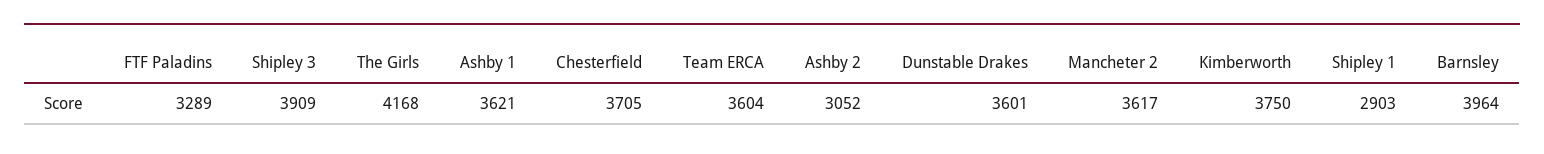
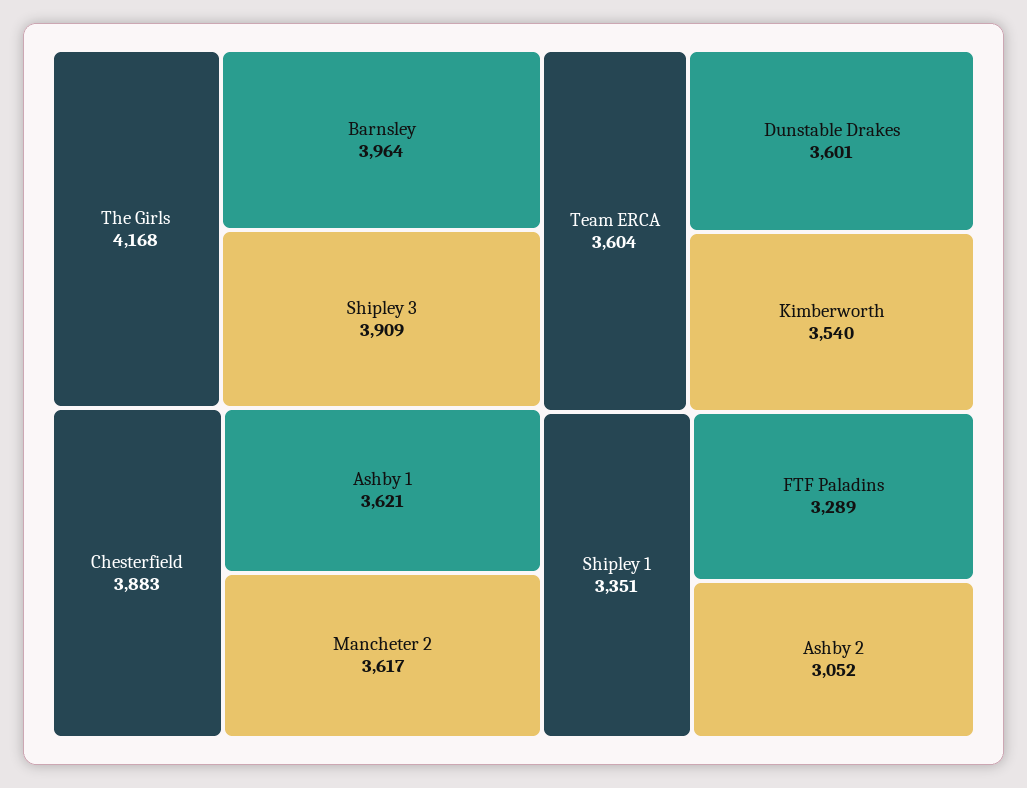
Chesterfield: 3705 -> 3883
Kimberworth: 3750 -> 3540
Shipley 1: 2903 -> 3351

